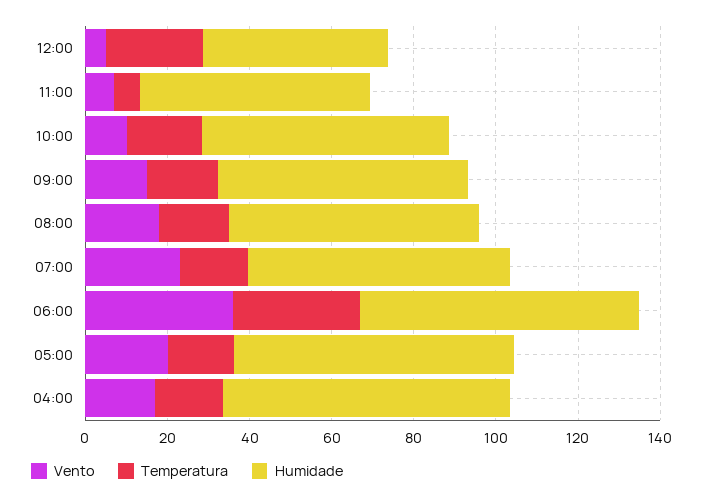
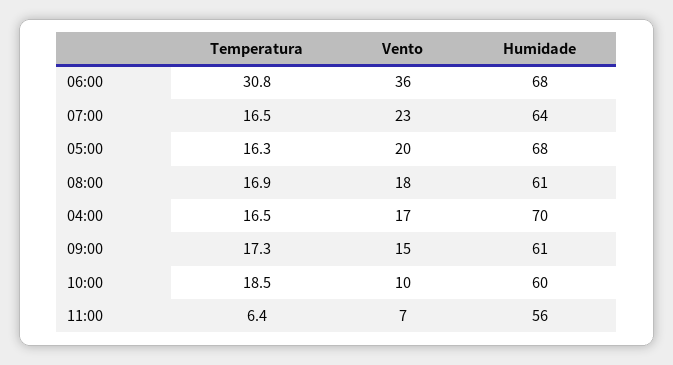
Vento, 12:00: 5 -> none
Temperatura, 12:00: 25 -> none
Humidade, 12:00: 45 -> none

